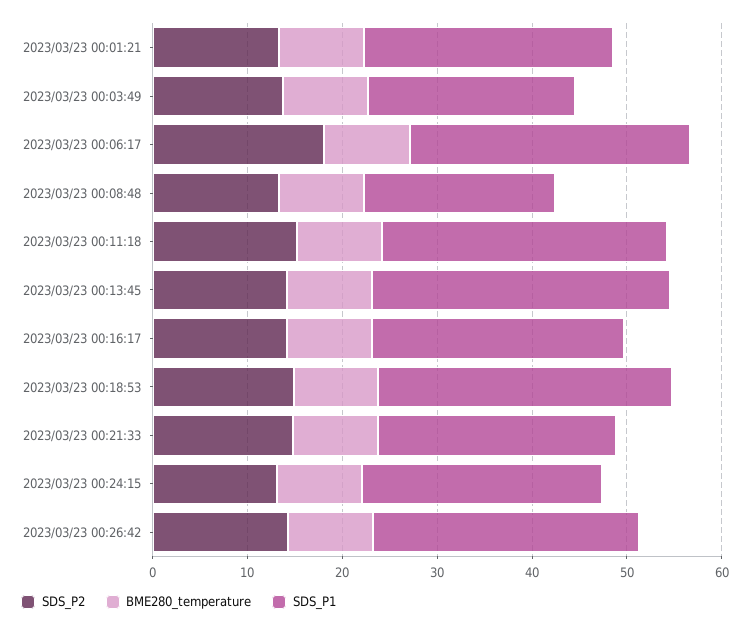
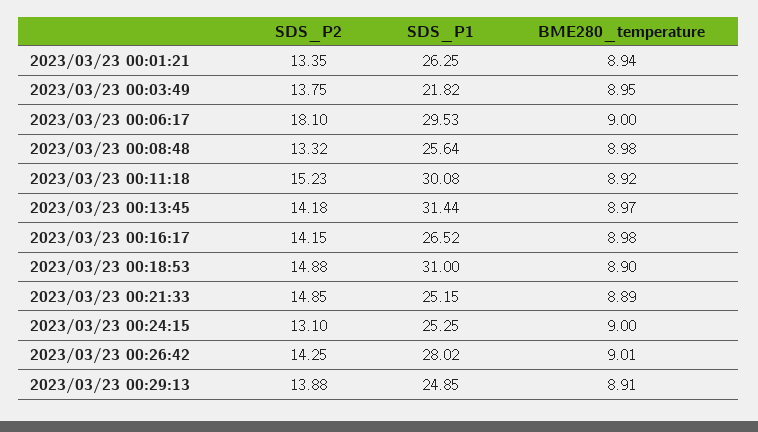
SDS_P1, 2023/03/23 00:08:48: 20 -> 25.64
SDS_P2, 2023/03/23 00:29:13: none -> 13.88
SDS_P1, 2023/03/23 00:29:13: none -> 24.85
BME280_temperature, 2023/03/23 00:29:13: none -> 8.91

